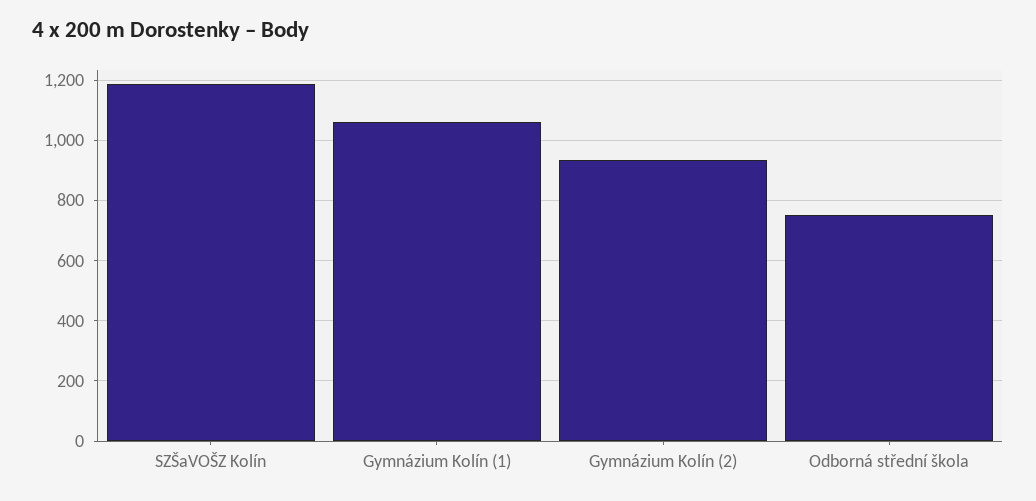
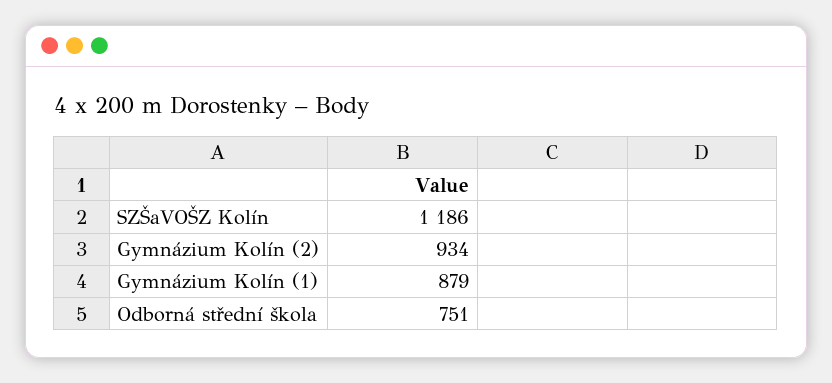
Gymnázium Kolín (1): 1060 -> 879

